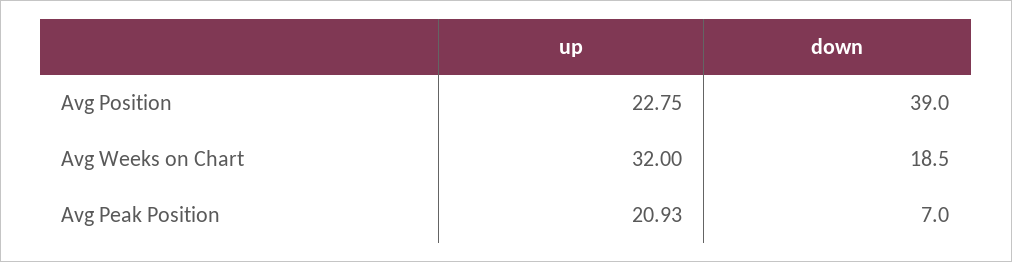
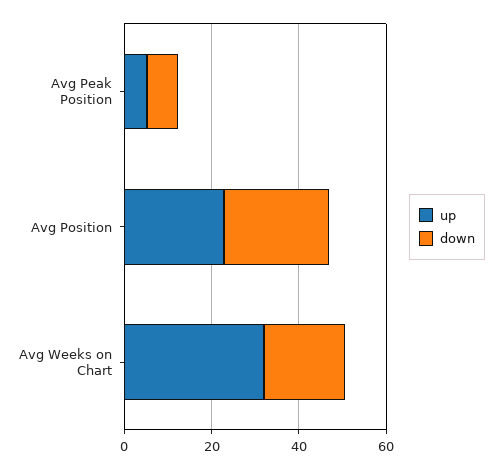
down, Avg Position: 39 -> 25
up, Avg Peak Position: 20.93 -> 5

